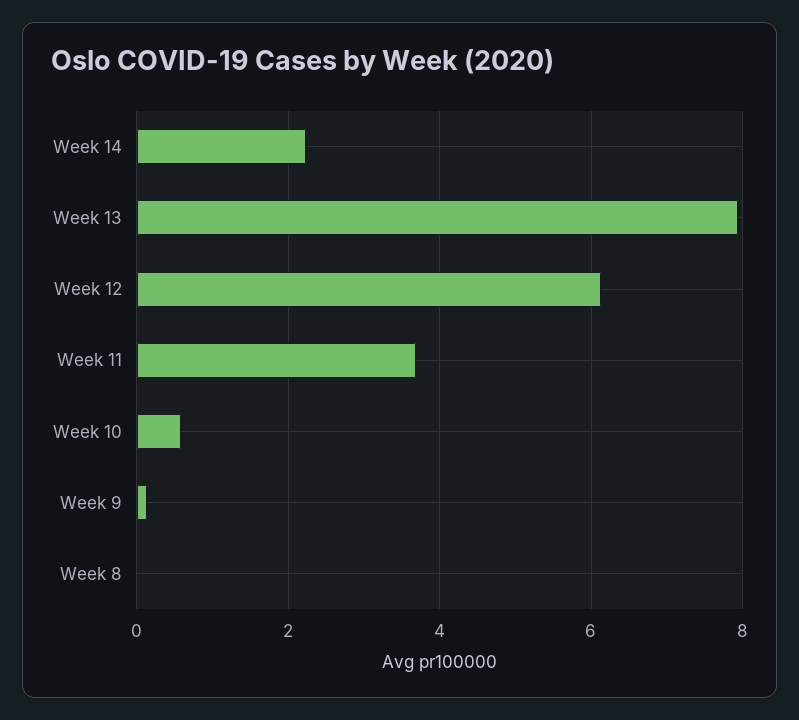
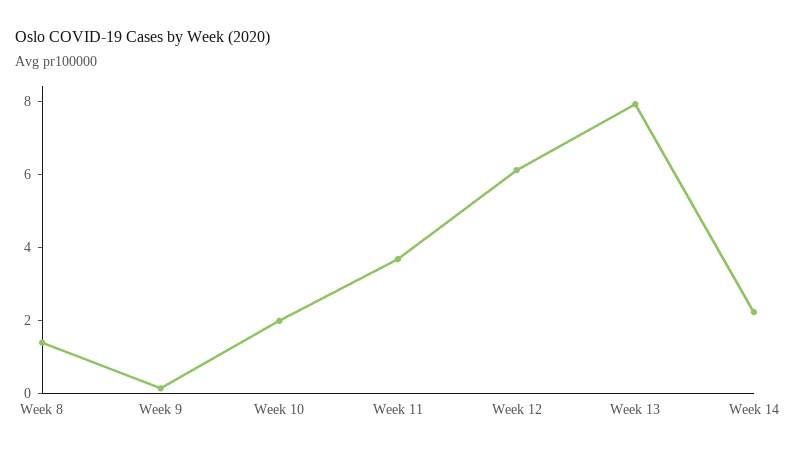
Week 10: 0.6 -> 2
Week 8: 0 -> 1.5

